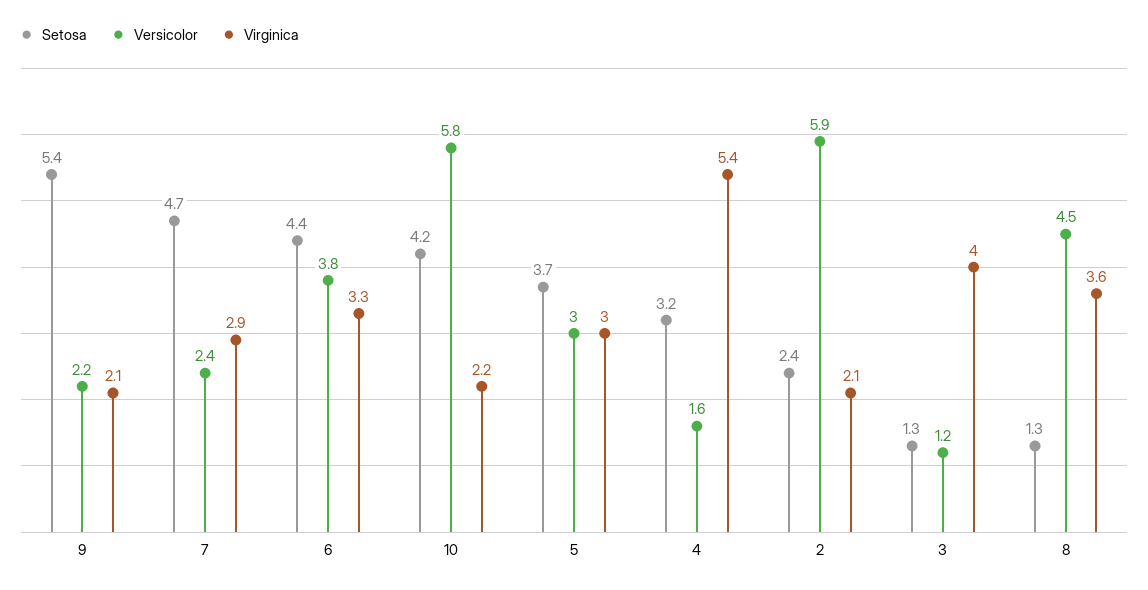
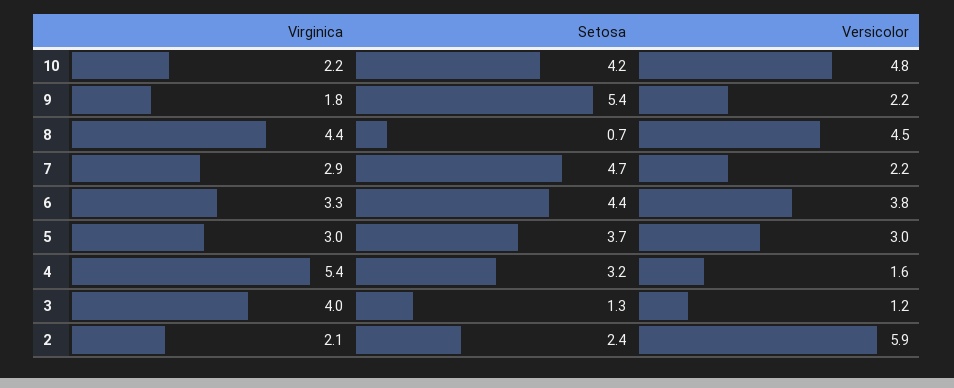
Virginica, 9: 2.1 -> 1.8
Versicolor, 7: 2.4 -> 2.2
Versicolor, 10: 5.8 -> 4.8
Setosa, 8: 1.3 -> 0.7
Virginica, 8: 3.6 -> 4.4

